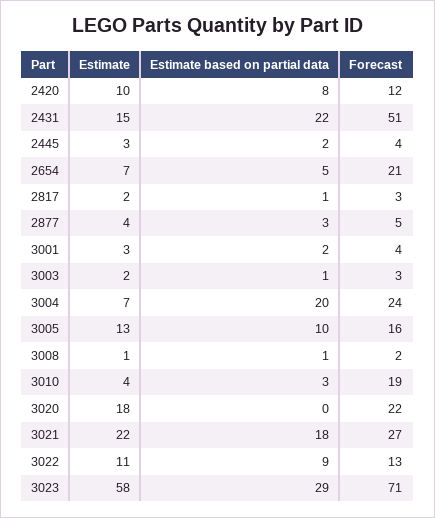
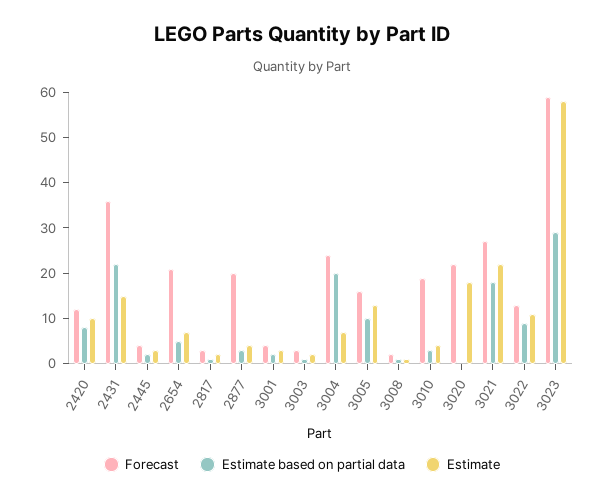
Forecast, 2431: 51 -> 35
Forecast, 2877: 5 -> 20
Forecast, 3023: 71 -> 60

